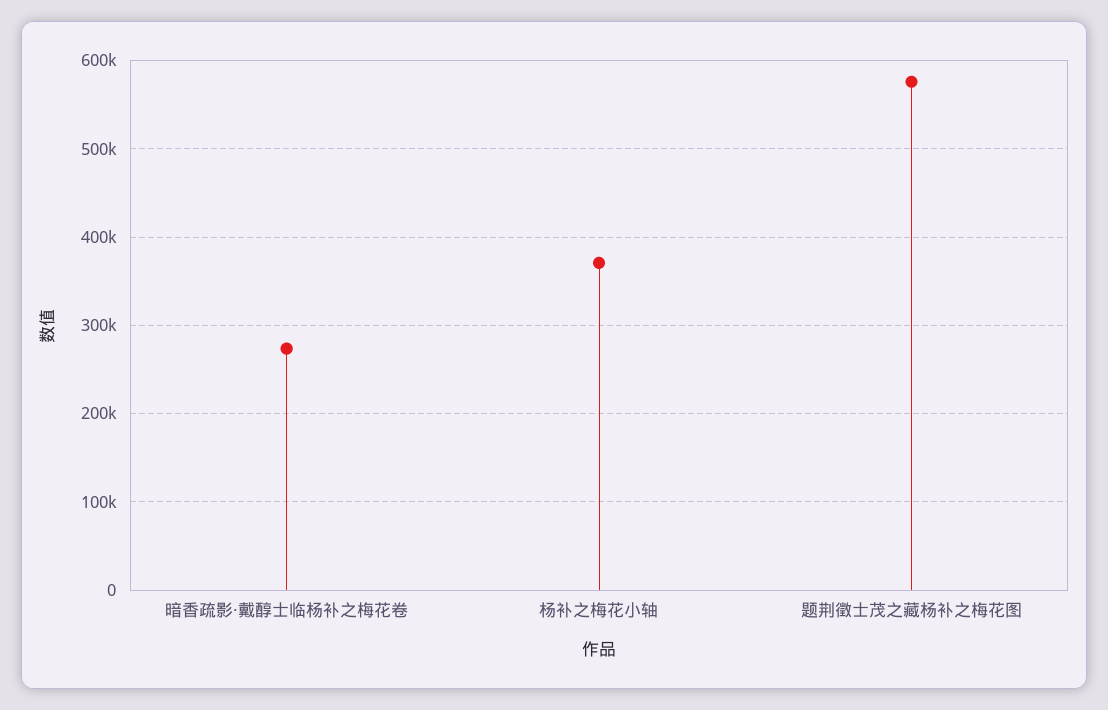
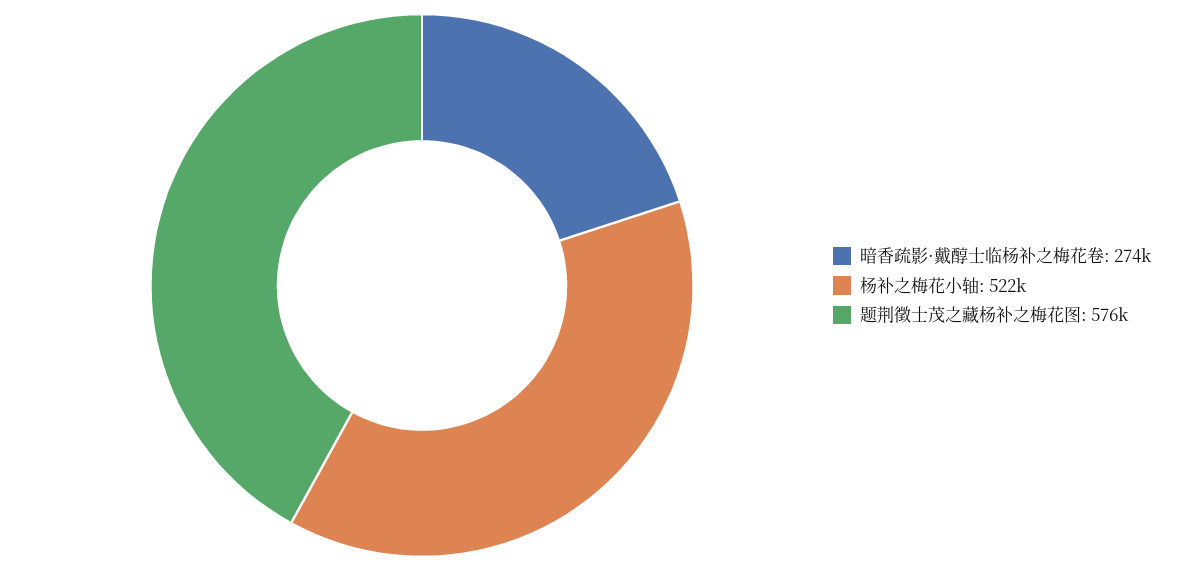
杨补之梅花小轴: 370000 -> 522000

